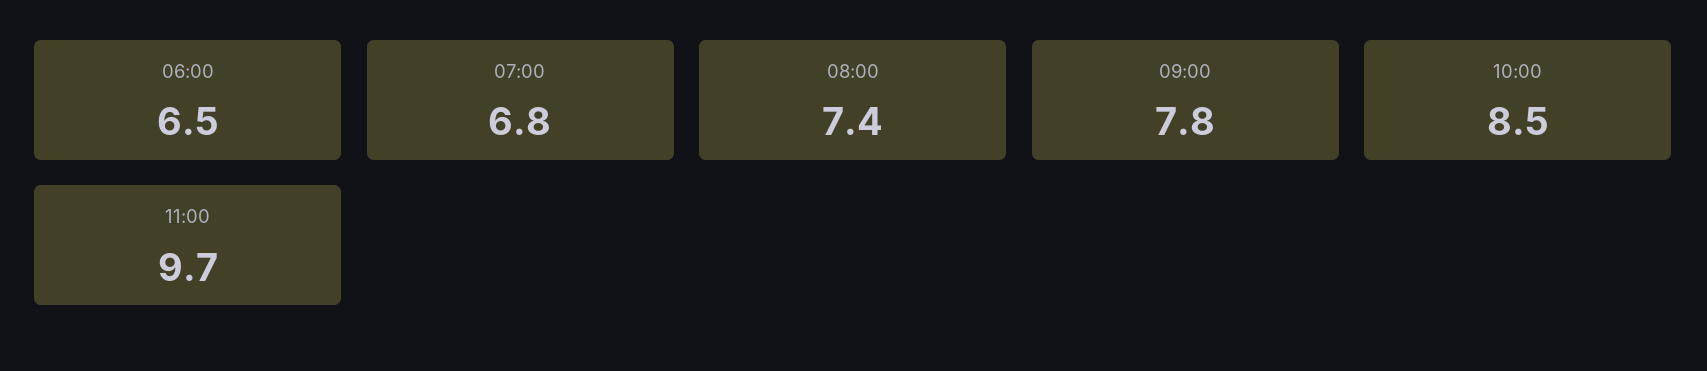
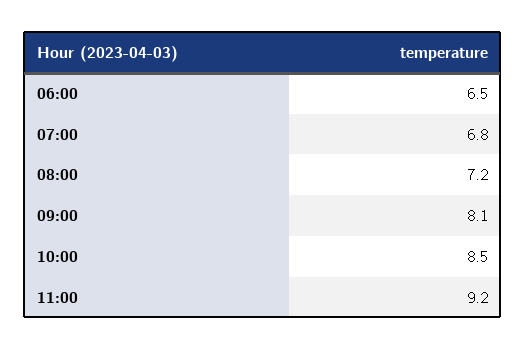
08:00: 7.4 -> 7.2
09:00: 7.8 -> 8.1
11:00: 9.7 -> 9.2

